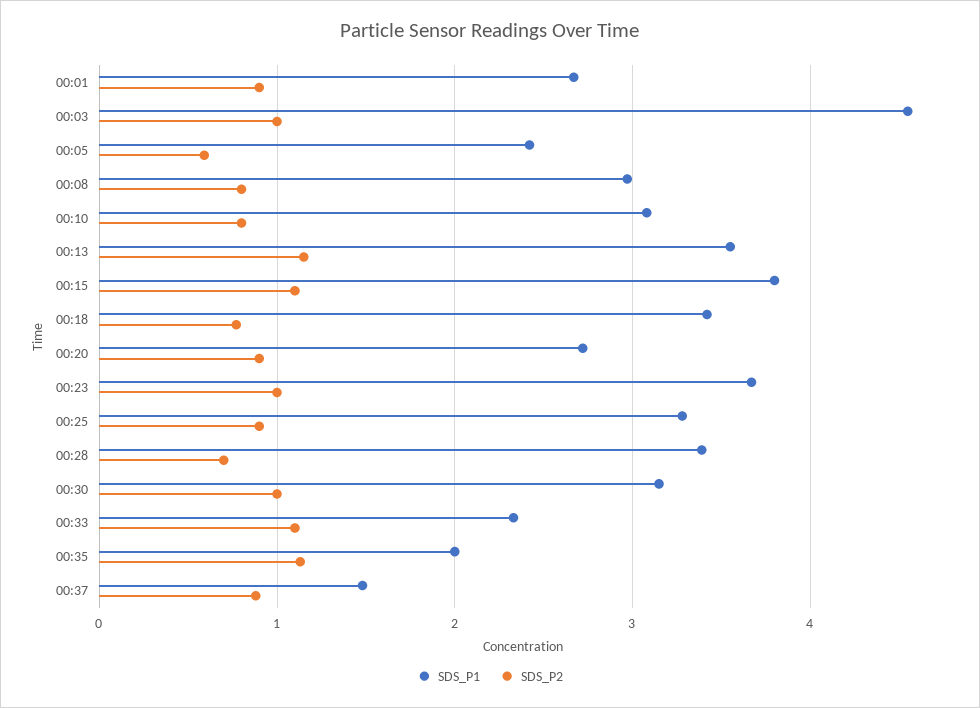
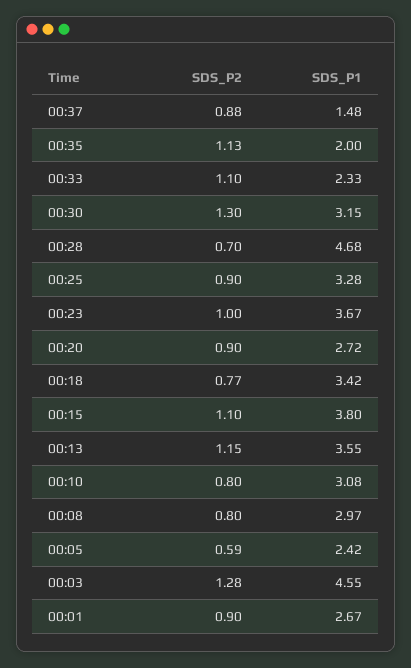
SDS_P2, 00:03: 1 -> 1.28
SDS_P1, 00:28: 3.4 -> 4.68
SDS_P2, 00:30: 1 -> 1.3

